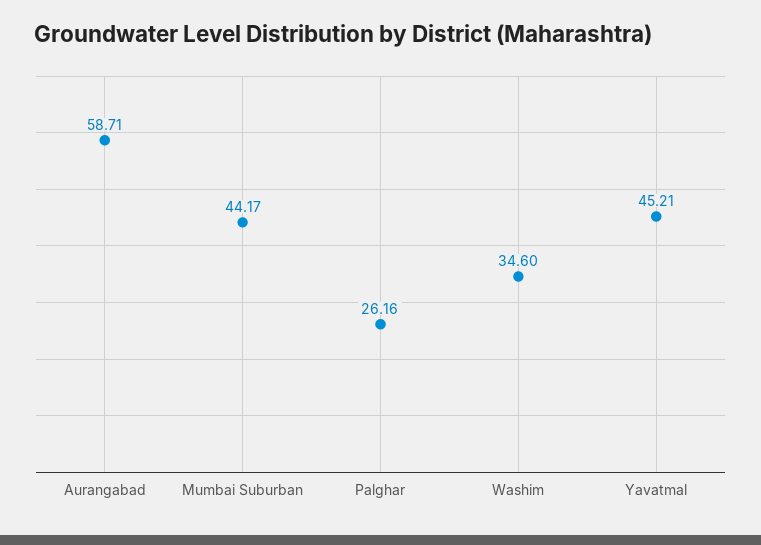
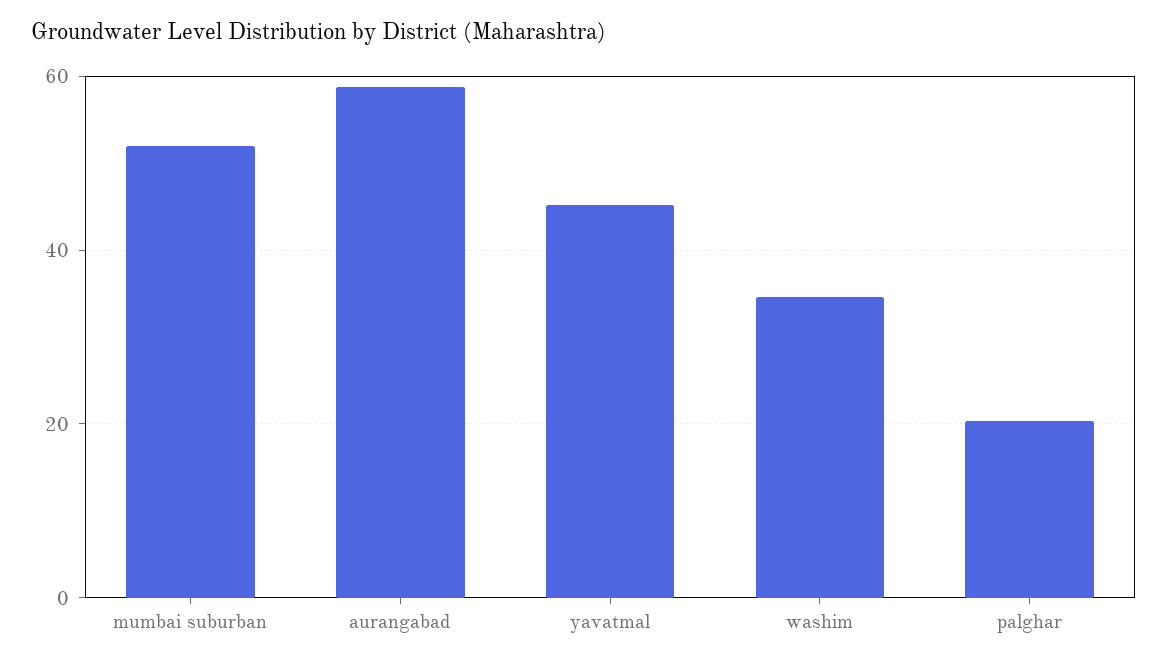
Mumbai Suburban: 44.17 -> 52
Palghar: 26.16 -> 20

